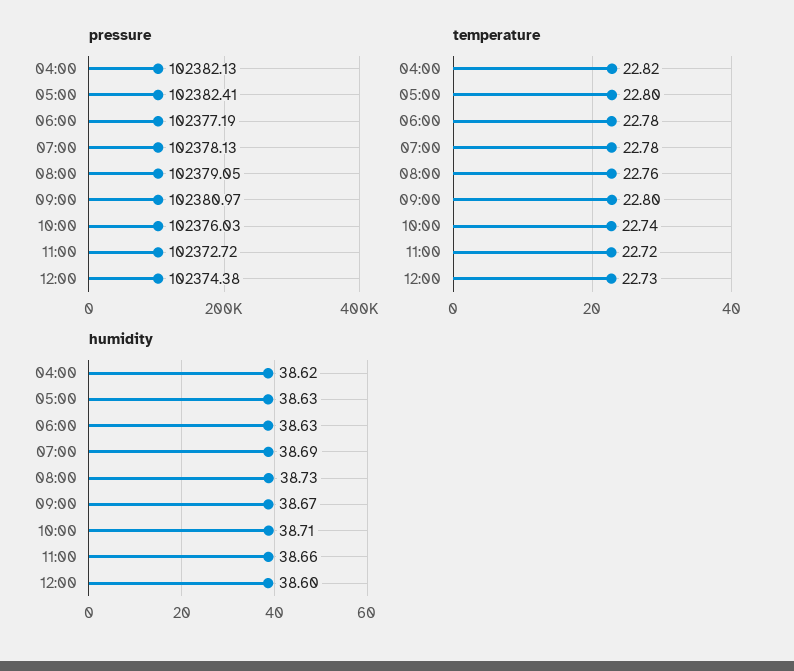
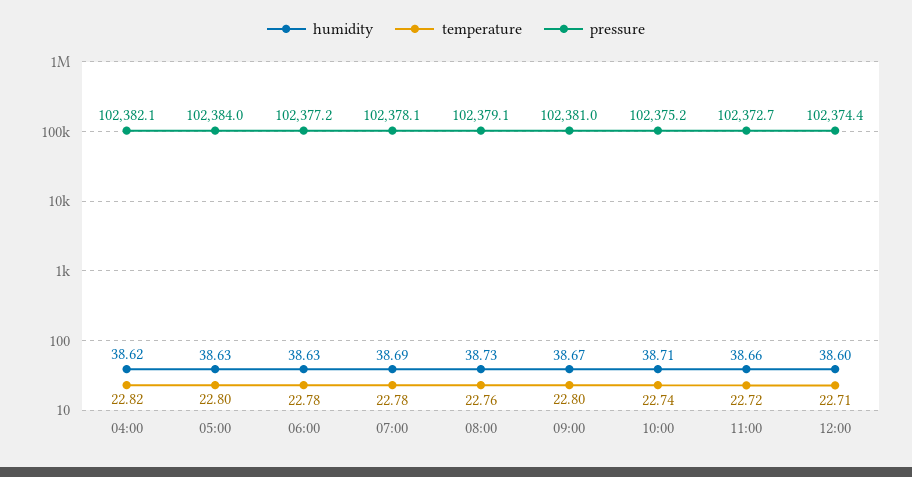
pressure, 05:00: 102382.41 -> 102384
pressure, 10:00: 102376.03 -> 102375.2
temperature, 12:00: 22.73 -> 22.71

